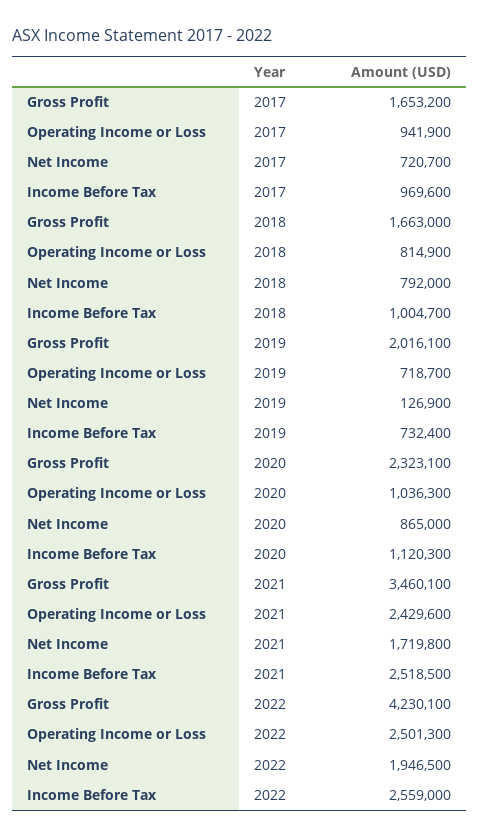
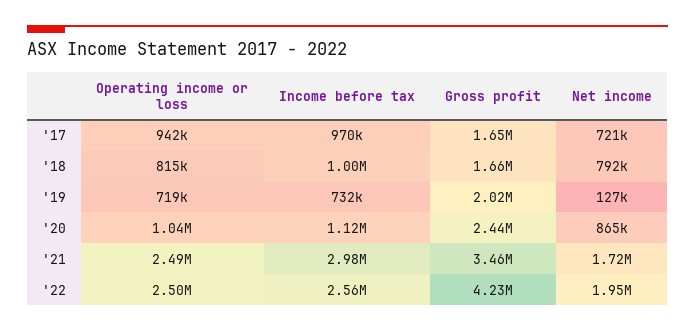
Gross Profit, 2020: 2323100 -> 2440000
Operating Income or Loss, 2021: 2429600 -> 2490000
Income Before Tax, 2021: 2518500 -> 2980000

